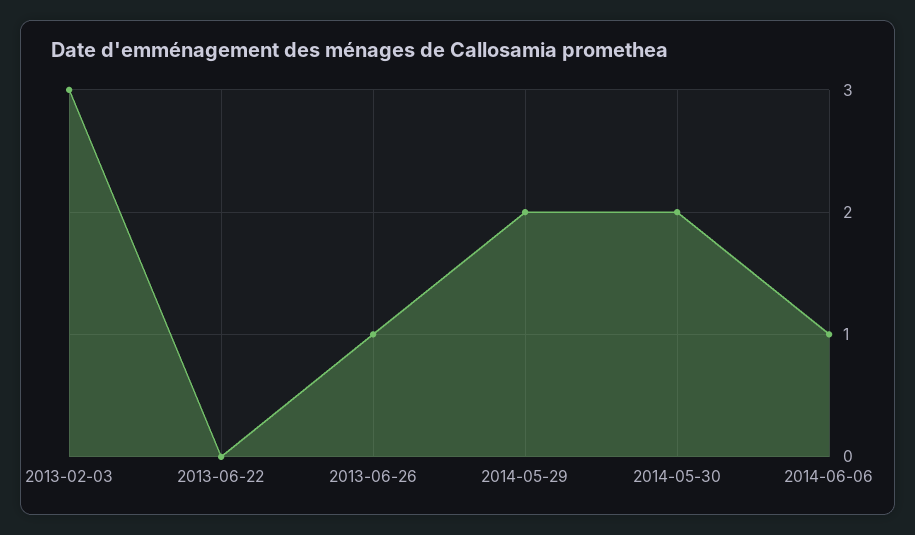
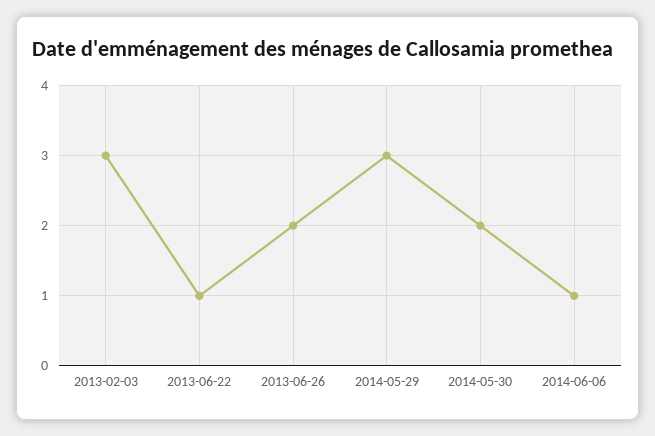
2013-06-22: 0 -> 1
2013-06-26: 1 -> 2
2014-05-29: 2 -> 3

